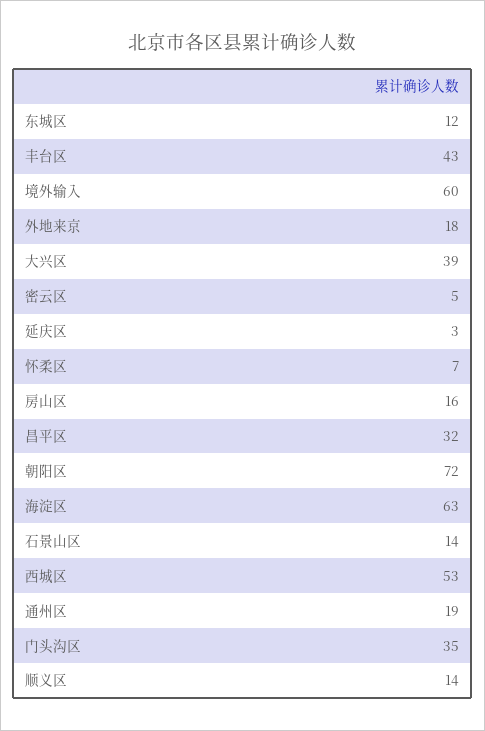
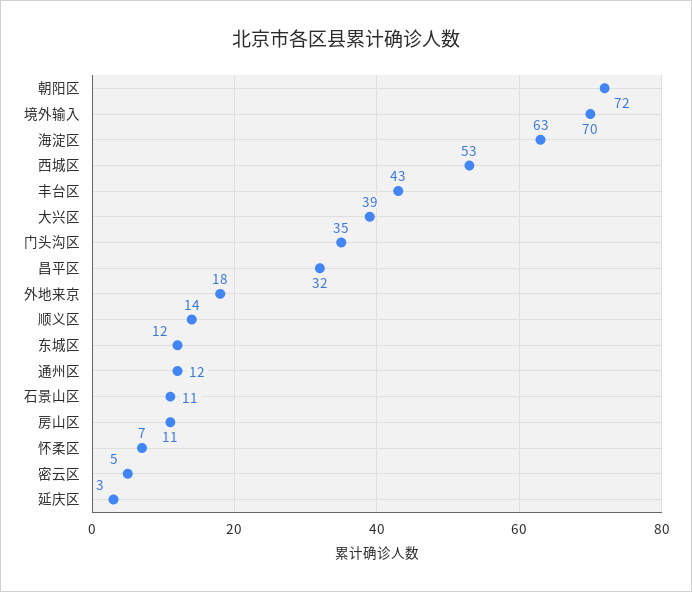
境外输入: 60 -> 70
房山区: 16 -> 11
石景山区: 14 -> 11
通州区: 19 -> 12

